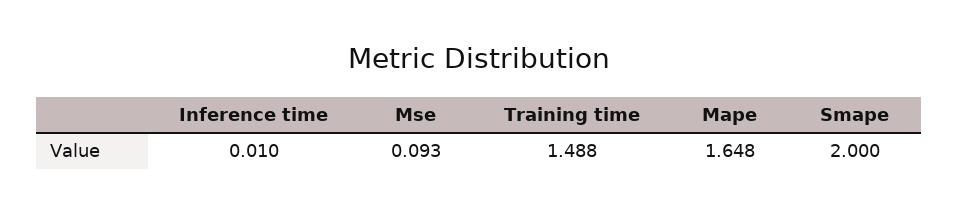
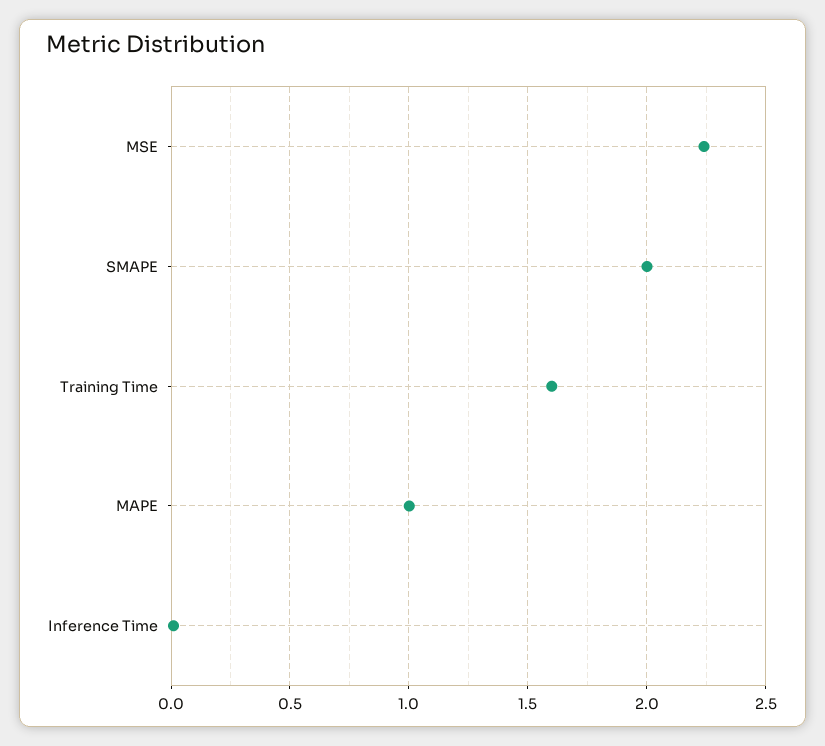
Mse: 0.093 -> 2.25
Training time: 1.488 -> 1.6
Mape: 1.648 -> 1

